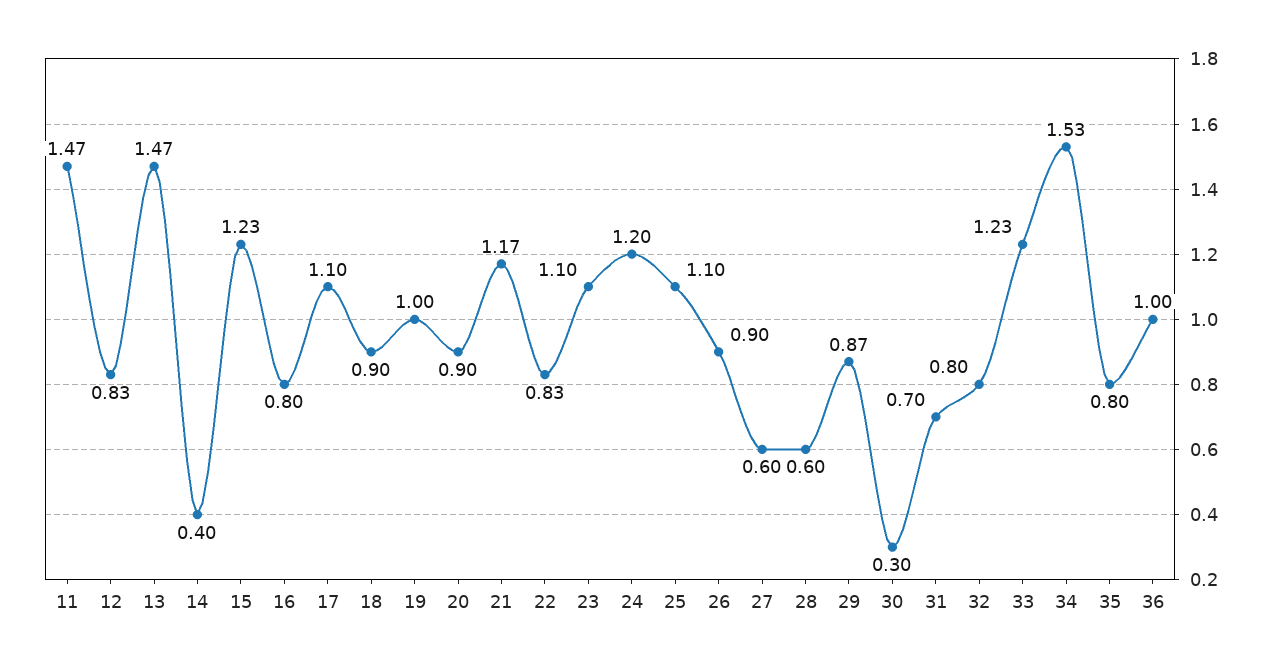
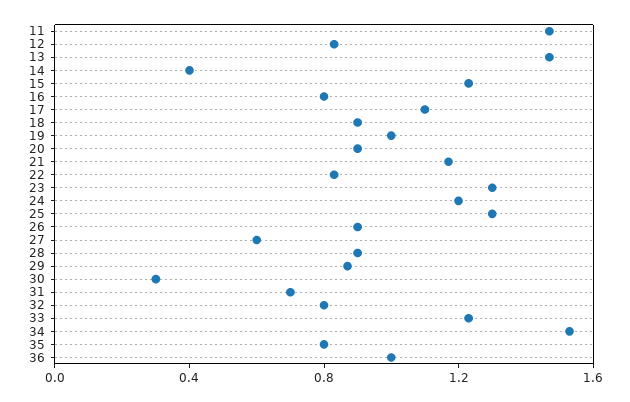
23: 1.1 -> 1.3
25: 1.1 -> 1.3
28: 0.6 -> 0.9

